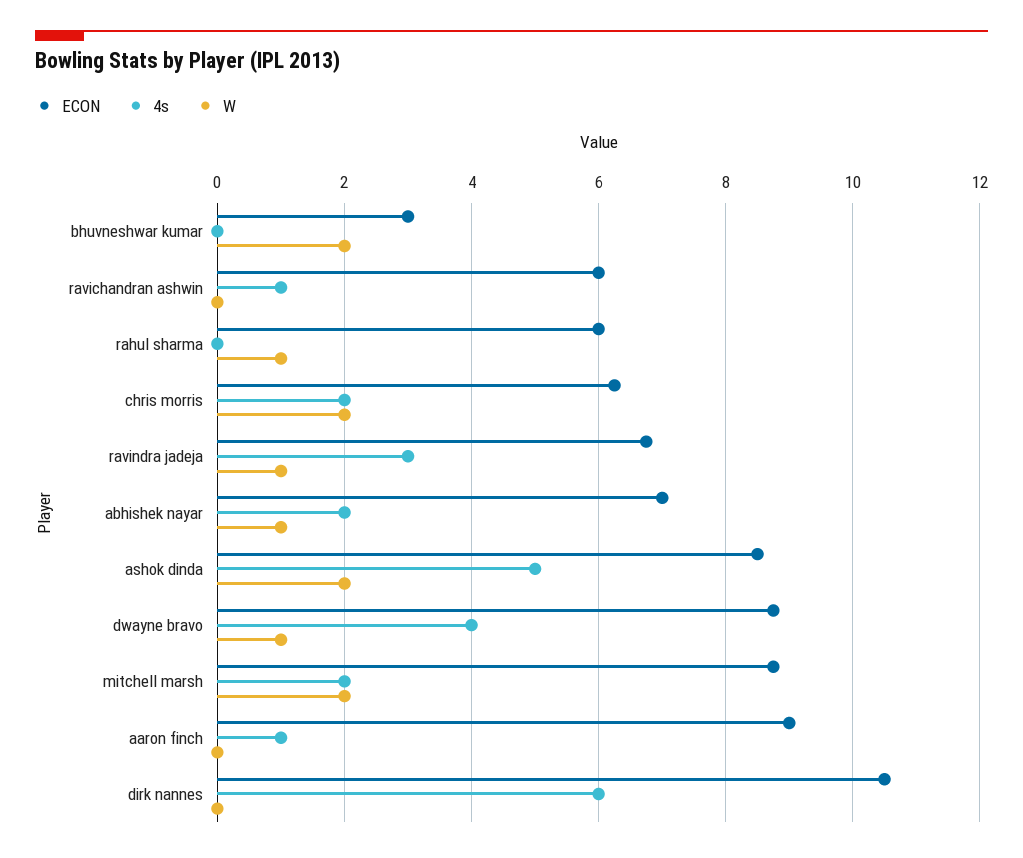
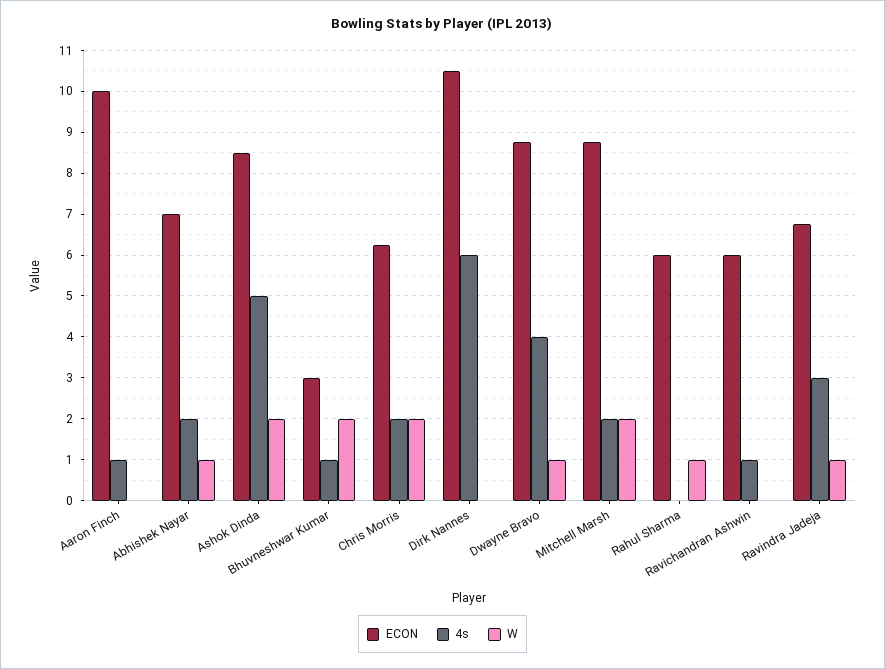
4s, bhuvneshwar kumar: 0 -> 1
ECON, aaron finch: 9 -> 10

